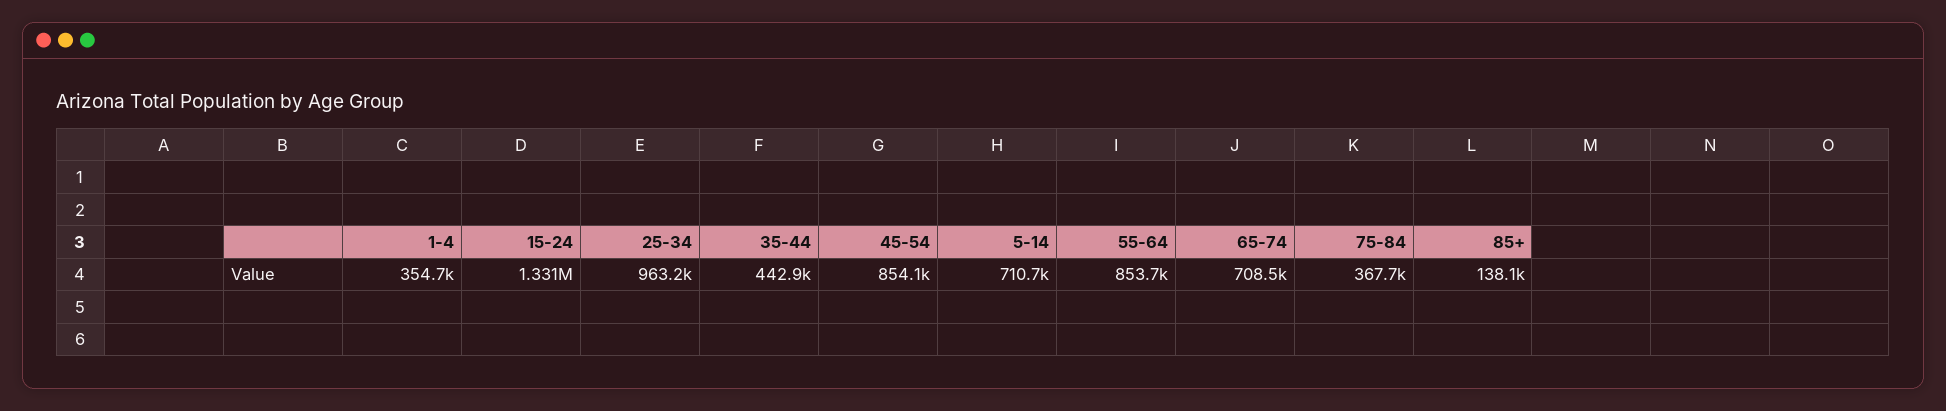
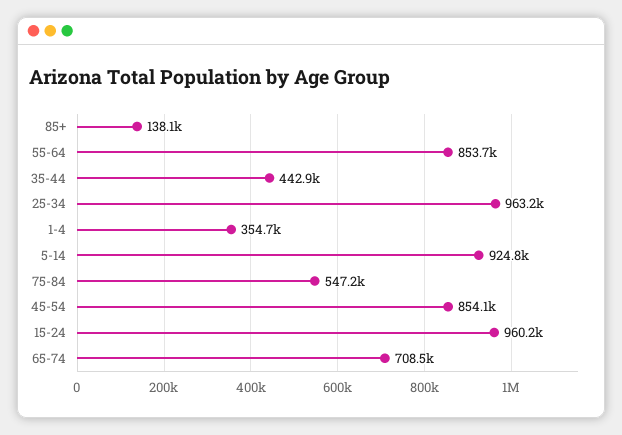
15-24: 1331000 -> 960200
5-14: 710700 -> 924800
75-84: 367700 -> 547200

